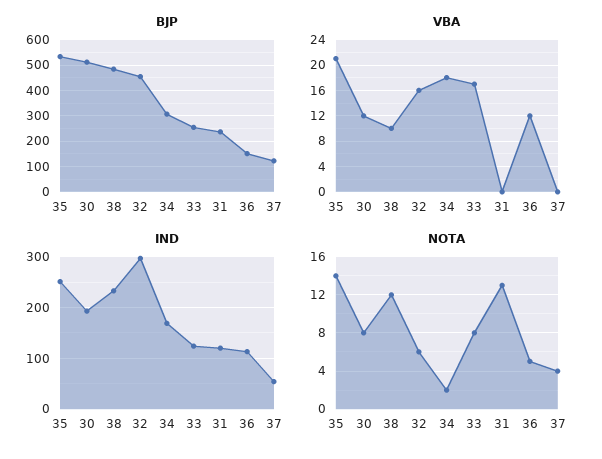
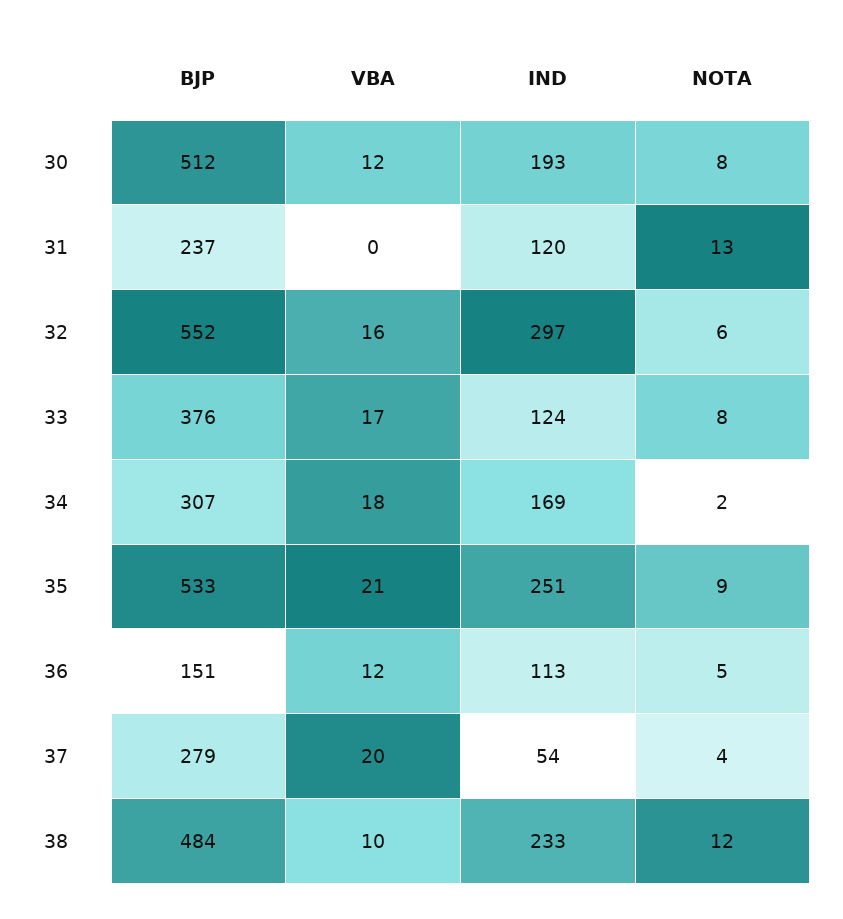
BJP, 32: 450 -> 552
BJP, 33: 250 -> 376
BJP, 37: 125 -> 279
VBA, 37: 0 -> 20
NOTA, 35: 14 -> 9

